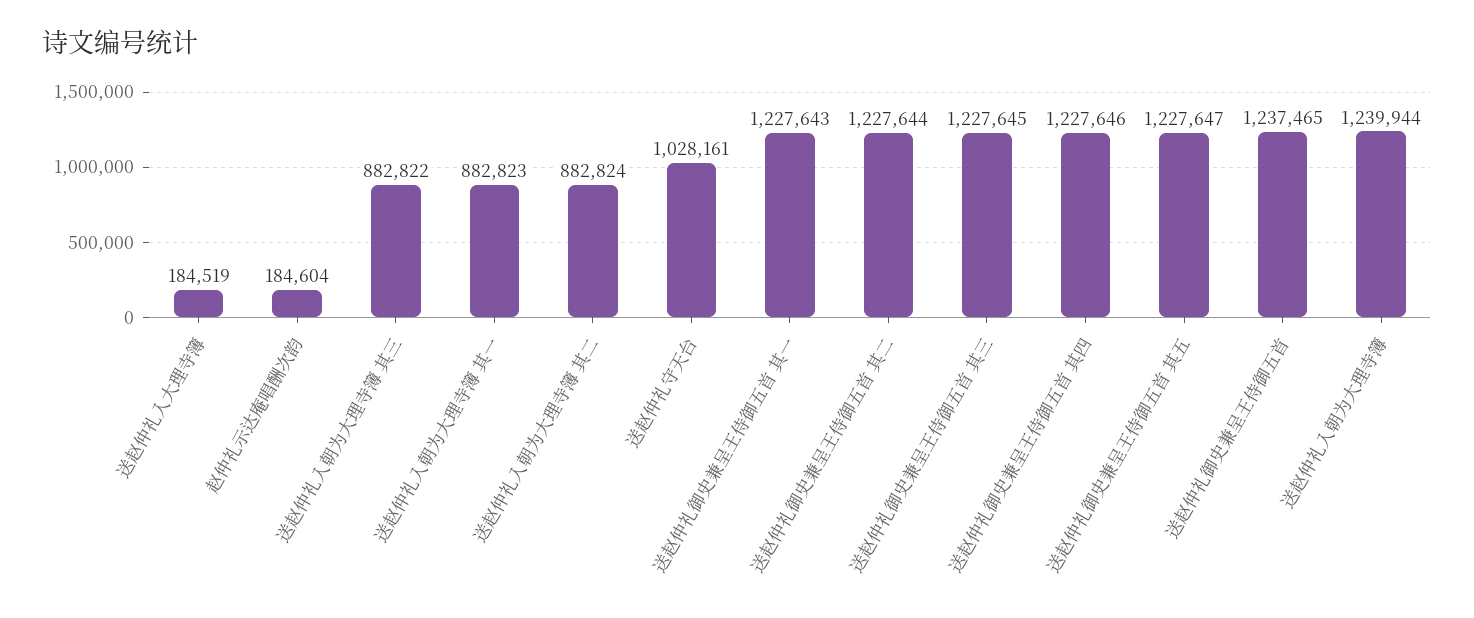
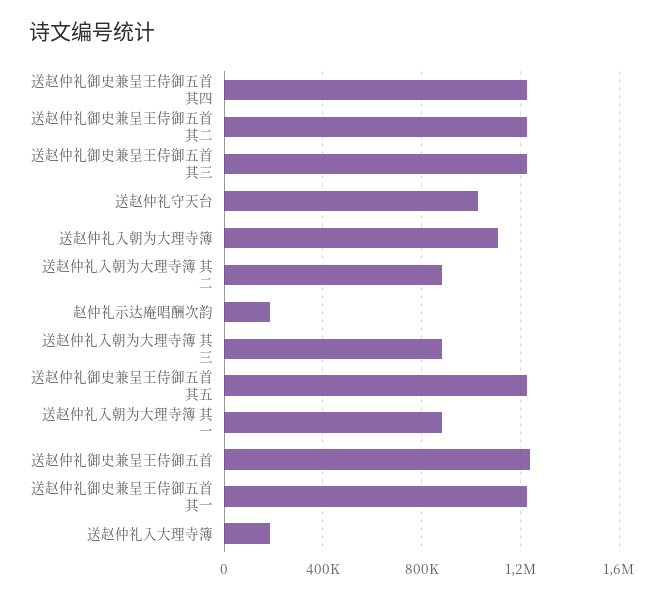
送赵仲礼入朝为大理寺簿: 1239944 -> 1100000

